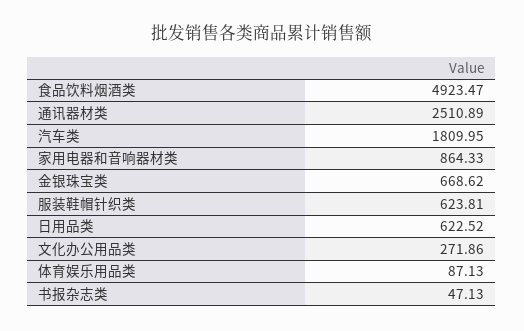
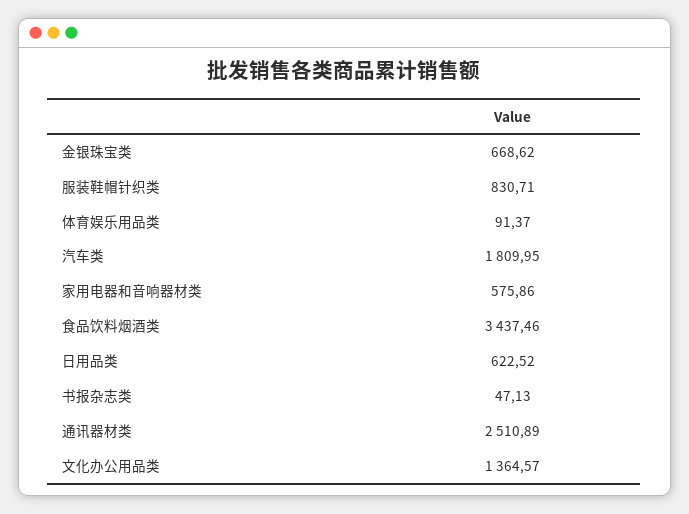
食品饮料烟酒类: 4923.47 -> 3437.46
家用电器和音响器材类: 864.33 -> 575.86
服装鞋帽针织类: 623.81 -> 830.71
文化办公用品类: 271.86 -> 1364.57
体育娱乐用品类: 87.13 -> 91.37

